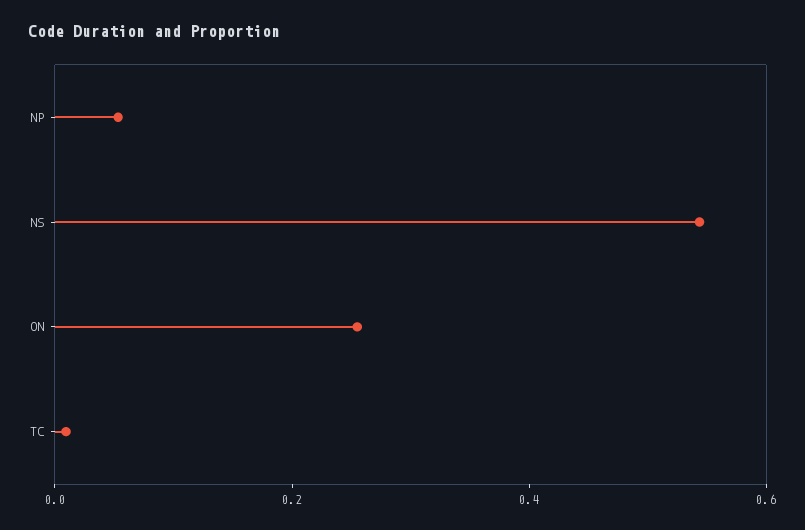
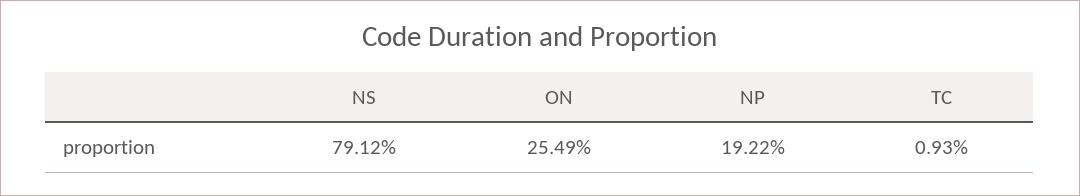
NP: 0.05 -> 0.1922
NS: 0.55 -> 0.7912

